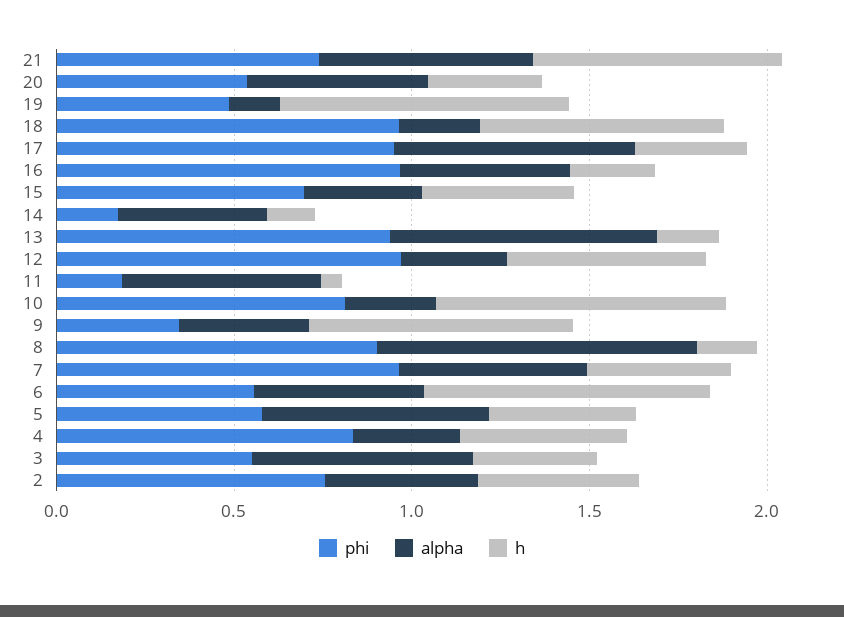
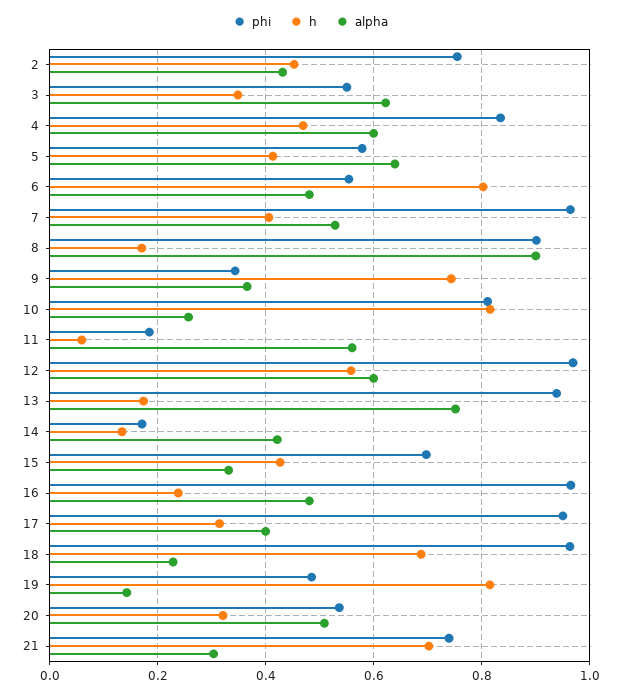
alpha, 21: 0.6 -> 0.3
alpha, 17: 0.7 -> 0.4
alpha, 12: 0.3 -> 0.6
alpha, 4: 0.3 -> 0.6

